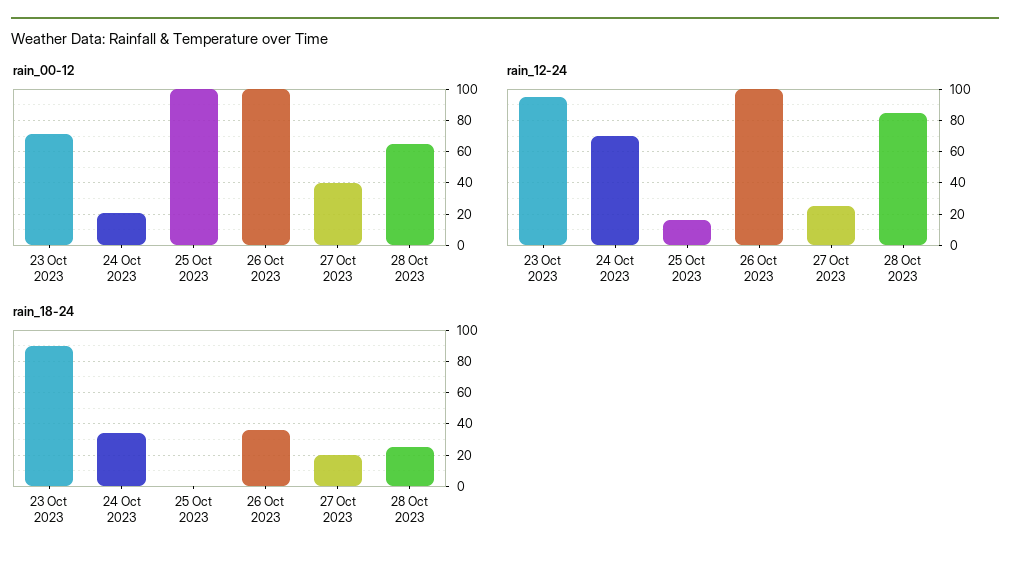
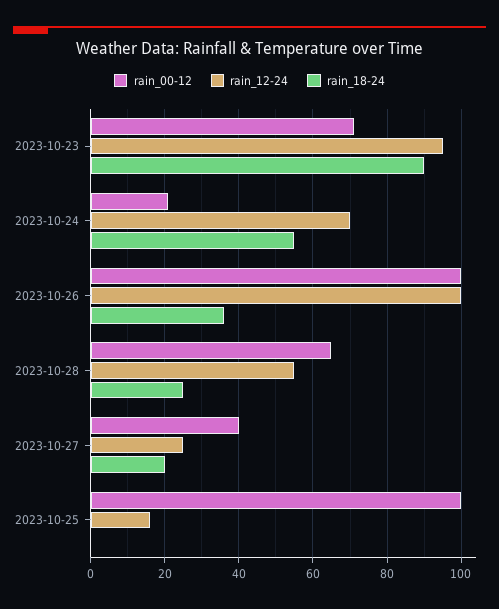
rain_12-24, 28 Oct 2023: 85 -> 55
rain_18-24, 24 Oct 2023: 35 -> 55

